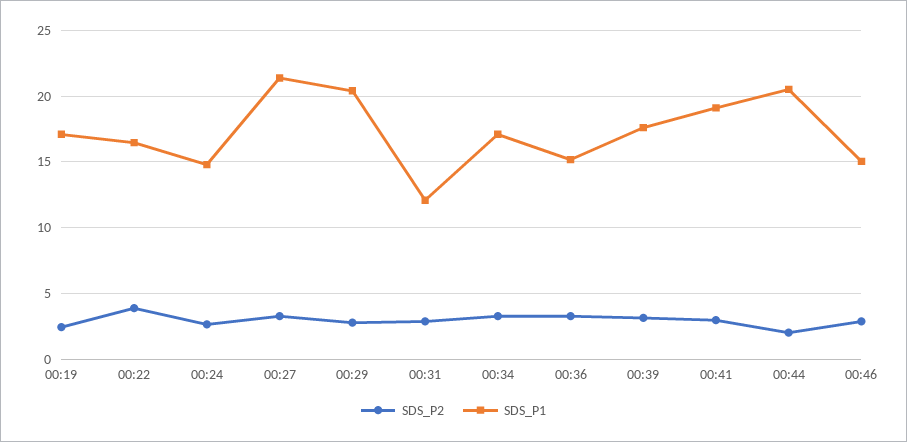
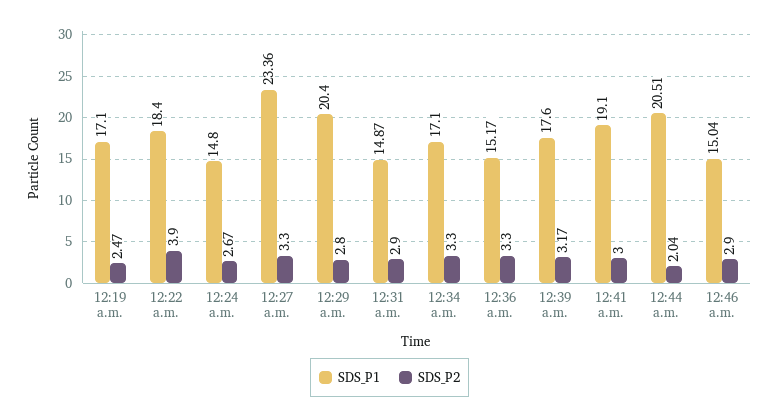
SDS_P1, 00:22: 16.5 -> 18.4
SDS_P1, 00:27: 21.5 -> 23.36
SDS_P1, 00:31: 12 -> 14.87

